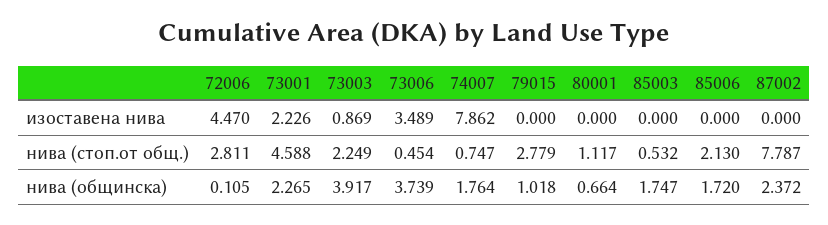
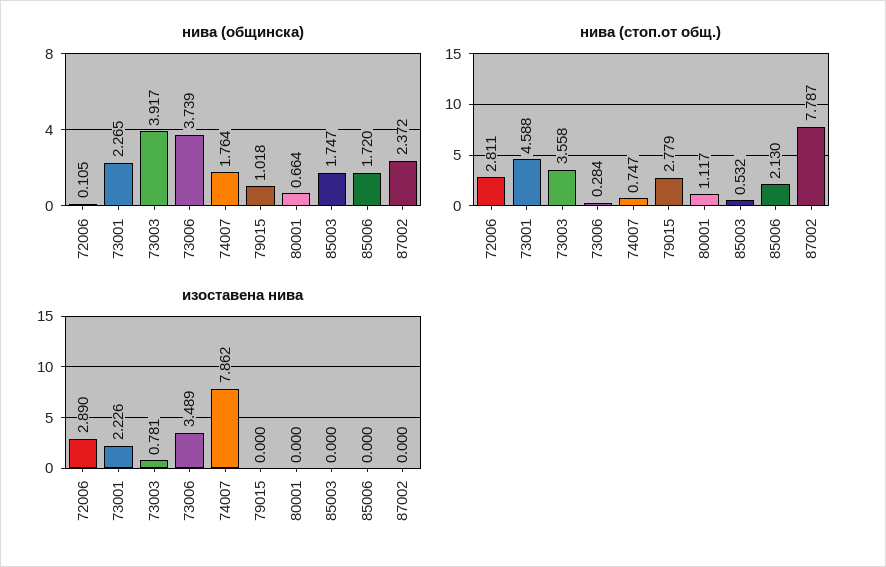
изоставена нива, 72006: 4.47 -> 2.89
изоставена нива, 73003: 0.869 -> 0.781
нива (стоп.от общ.), 73003: 2.249 -> 3.558
нива (стоп.от общ.), 73006: 0.454 -> 0.284

